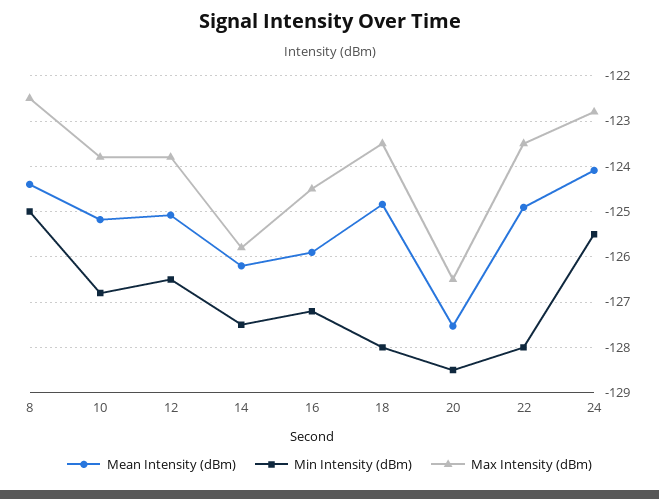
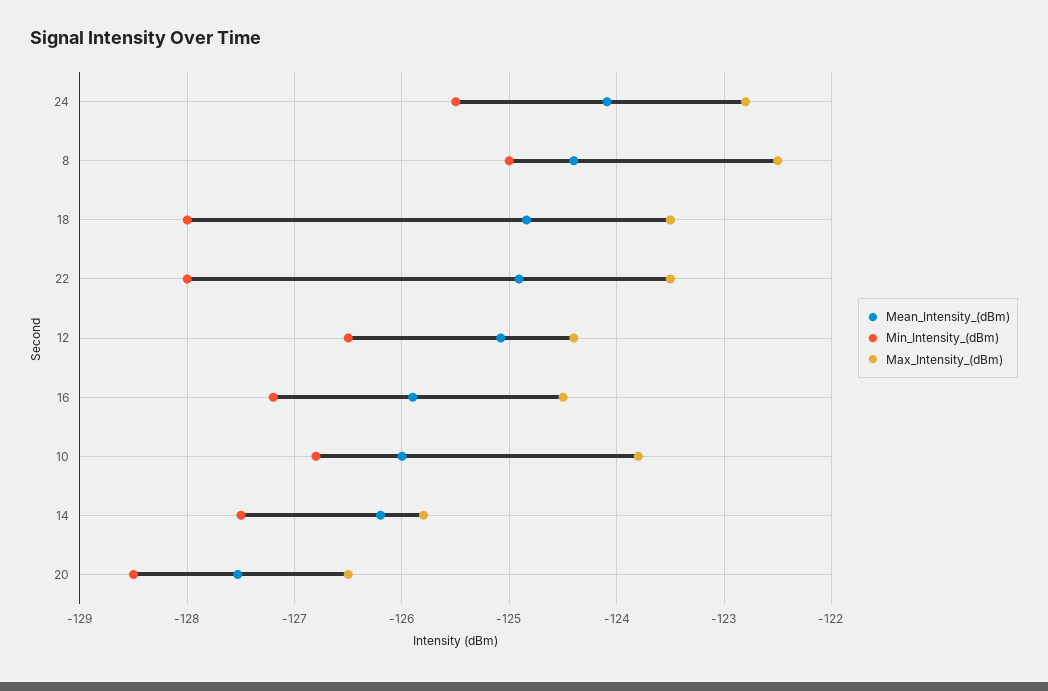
Mean Intensity (dBm), 10: -125.2 -> -126
Max Intensity (dBm), 12: -123.8 -> -124.4

